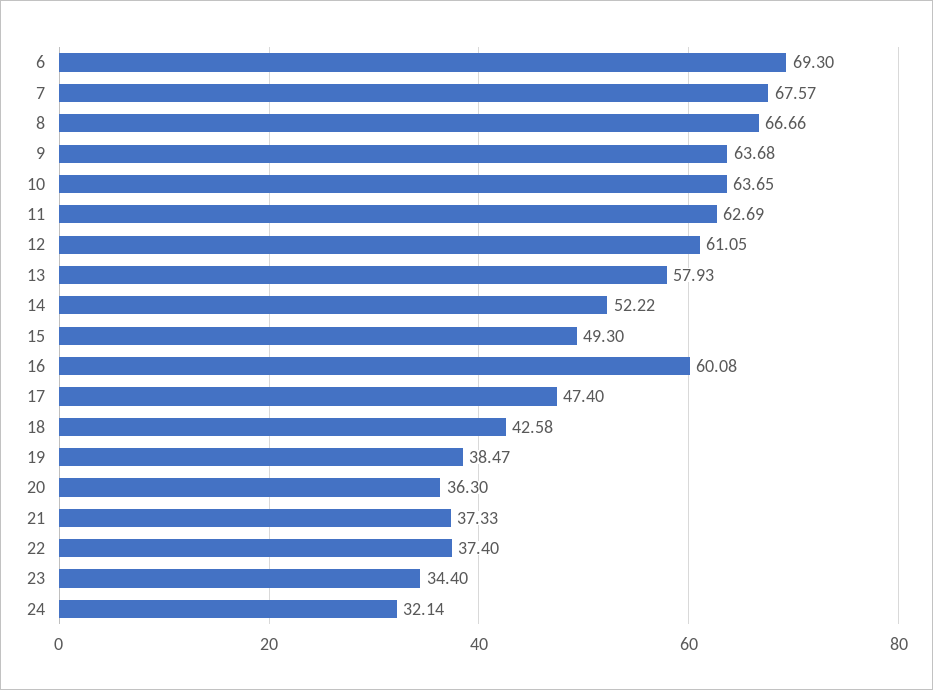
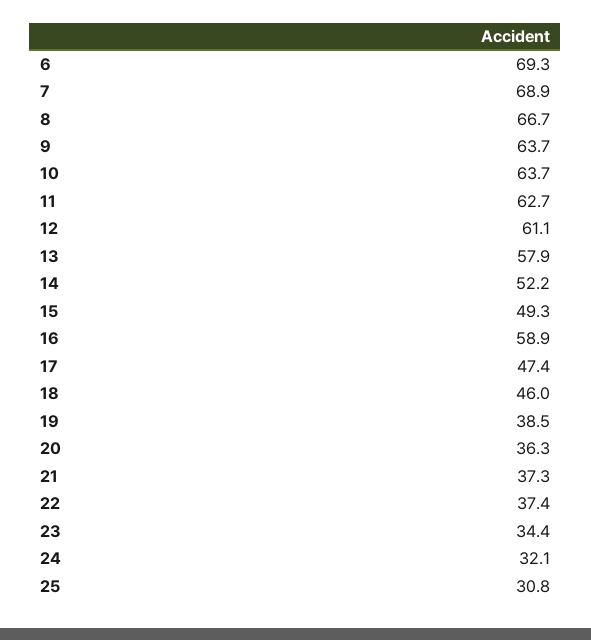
7: 67.57 -> 68.9
16: 60.08 -> 58.9
18: 42.58 -> 46
25: none -> 30.8

